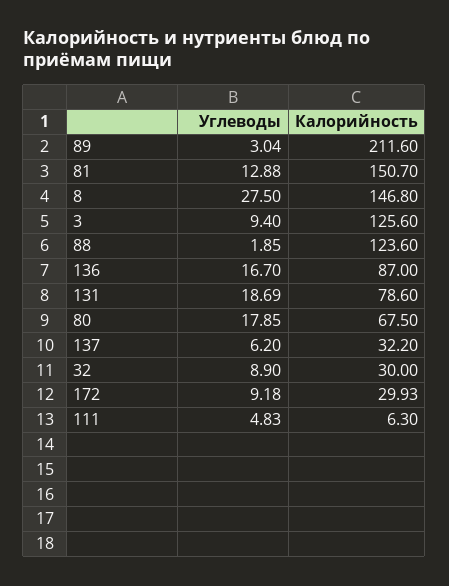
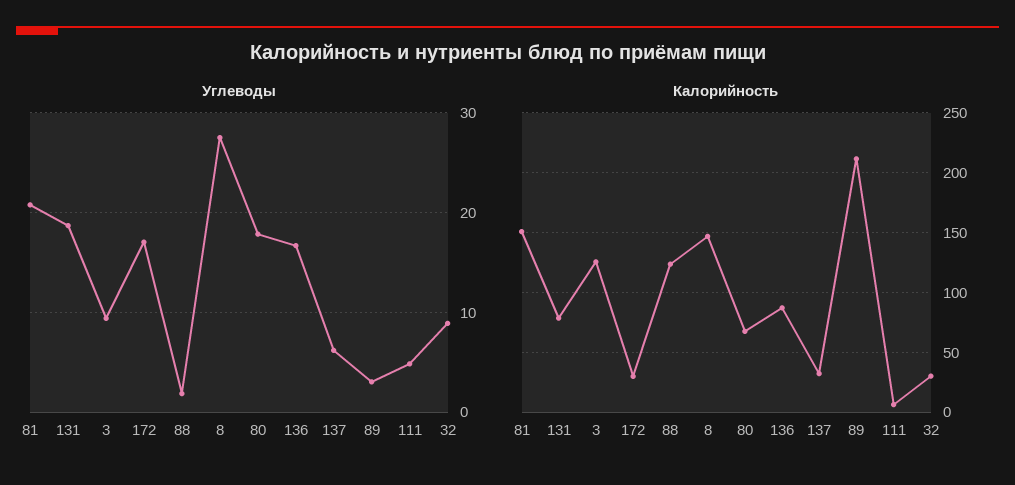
Углеводы, 81: 12.88 -> 21
Углеводы, 172: 9.18 -> 17

